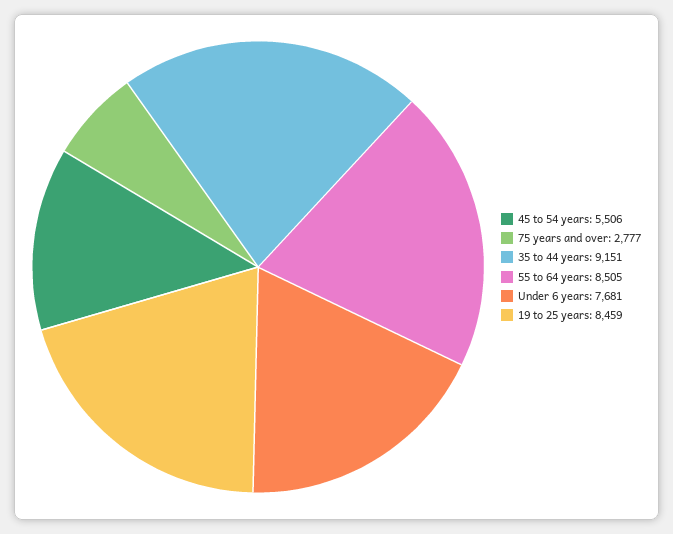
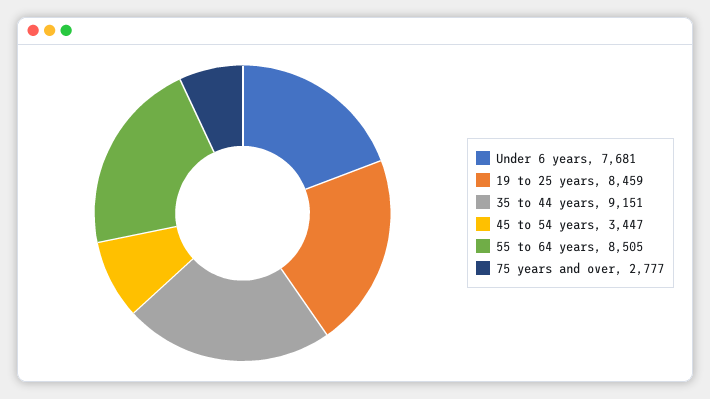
45 to 54 years: 5506 -> 3447

